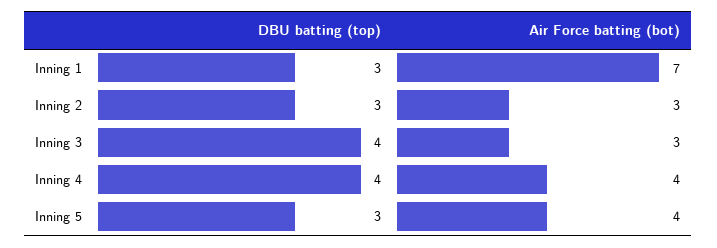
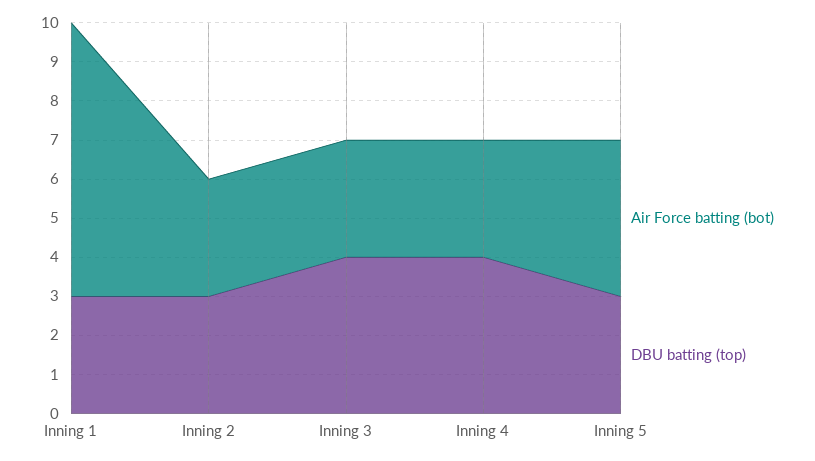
Air Force batting (bot), Inning 4: 4 -> 3

